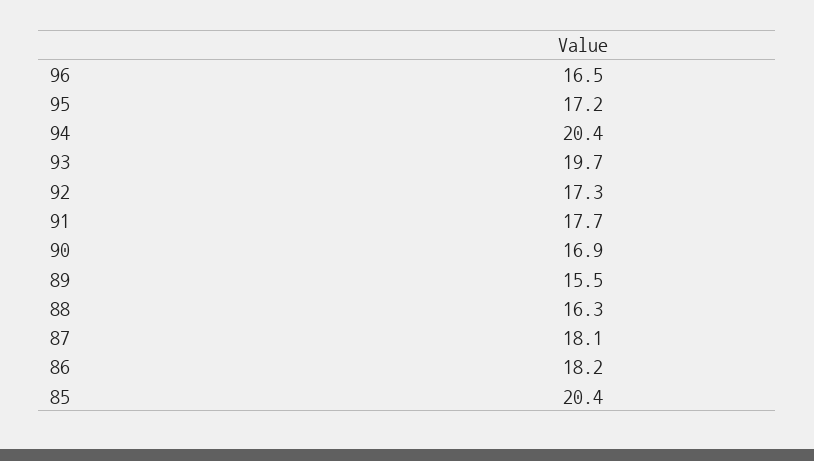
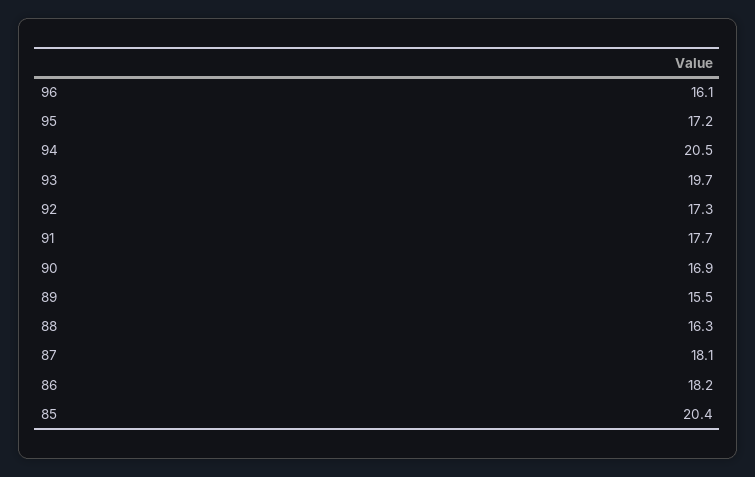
96: 16.5 -> 16.1
94: 20.4 -> 20.5

